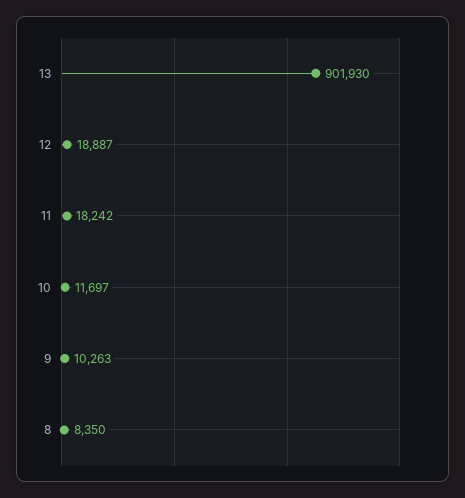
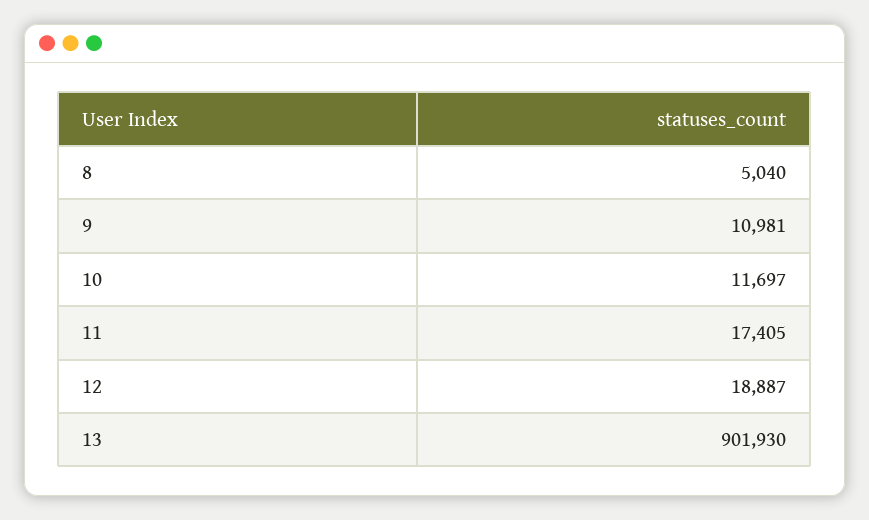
11: 18242 -> 17405
9: 10263 -> 10981
8: 8350 -> 5040

